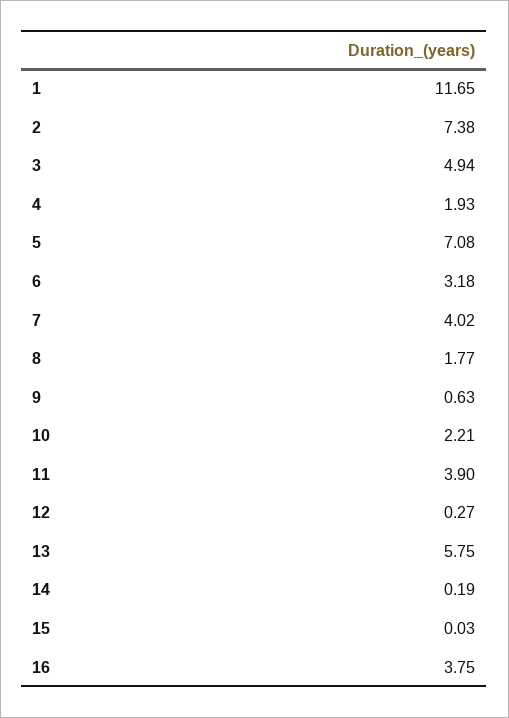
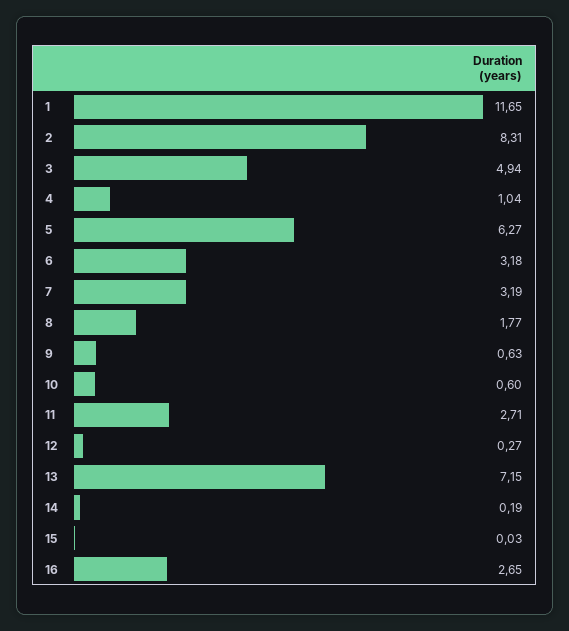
2: 7.38 -> 8.31
4: 1.93 -> 1.04
5: 7.08 -> 6.27
7: 4.02 -> 3.19
10: 2.21 -> 0.6
11: 3.9 -> 2.71
13: 5.75 -> 7.15
16: 3.75 -> 2.65

